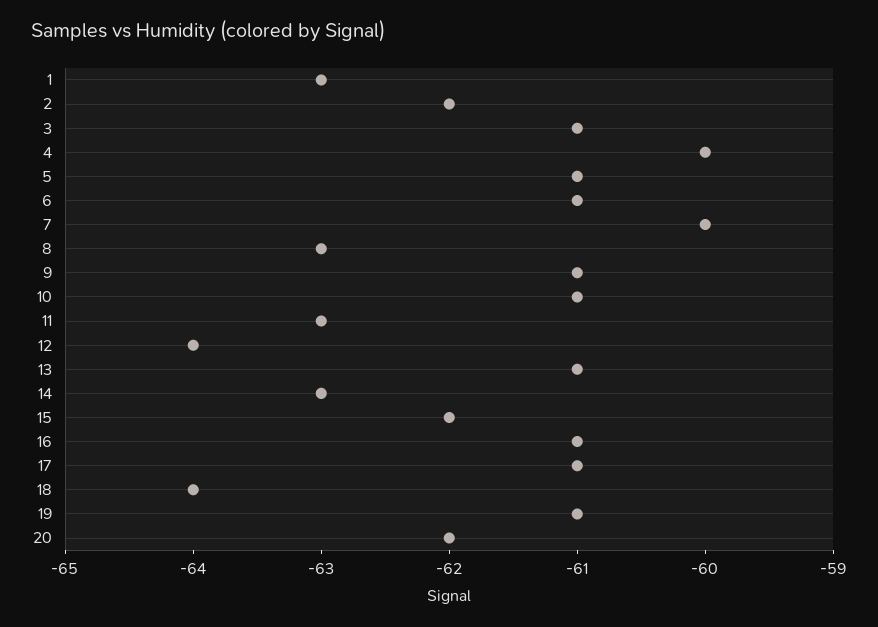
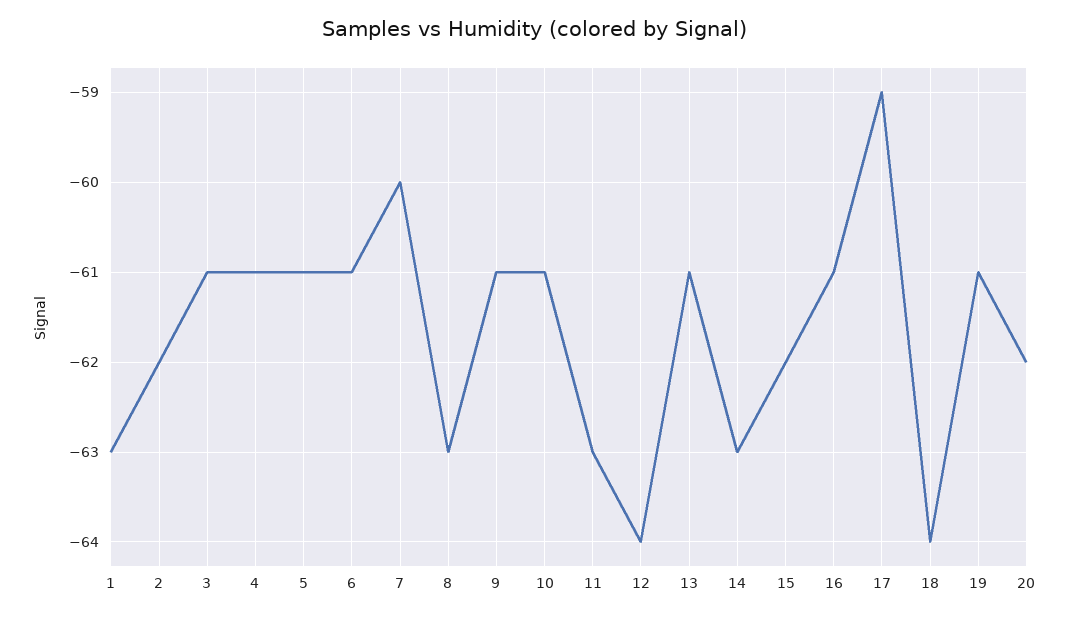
4: -60 -> -61
17: -61 -> -59

